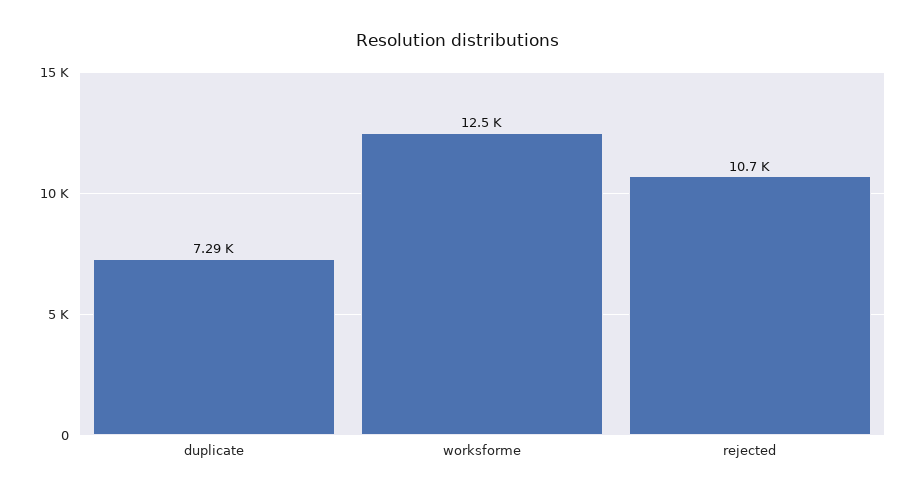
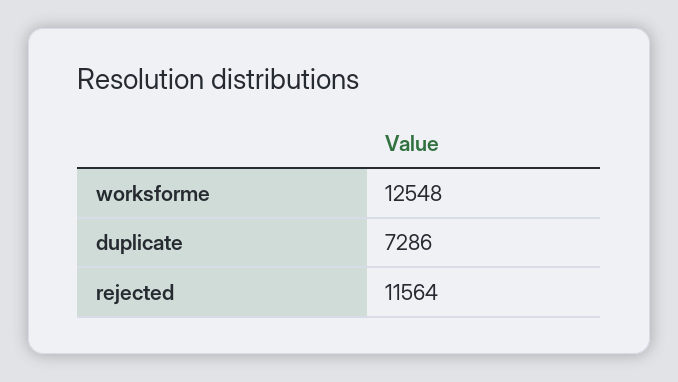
rejected: 10700 -> 11564

